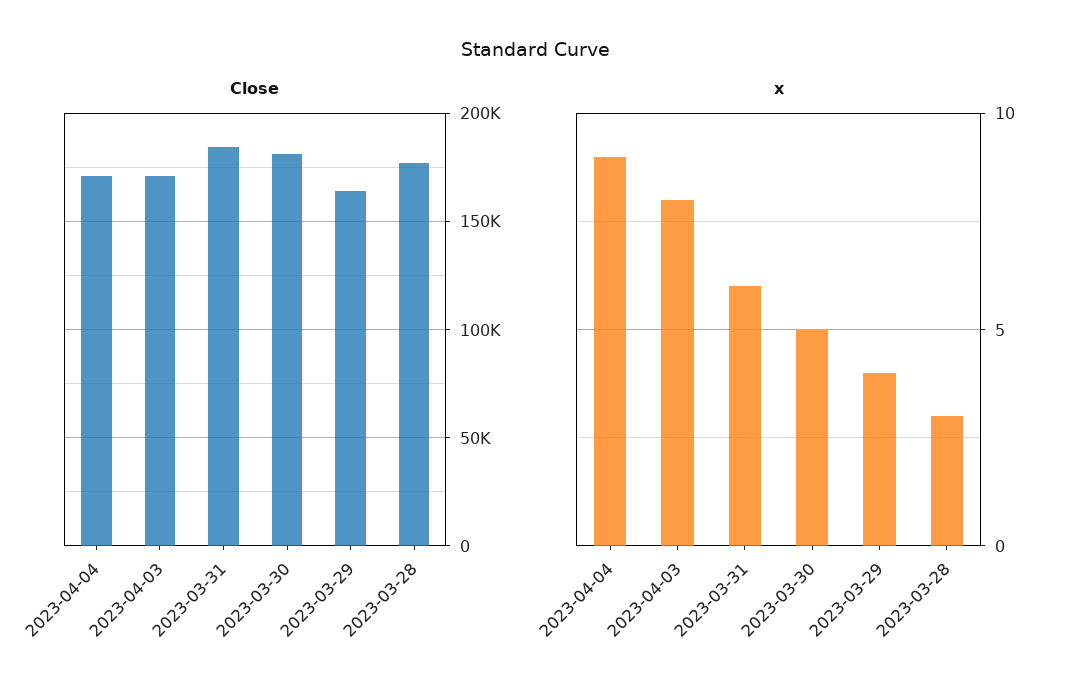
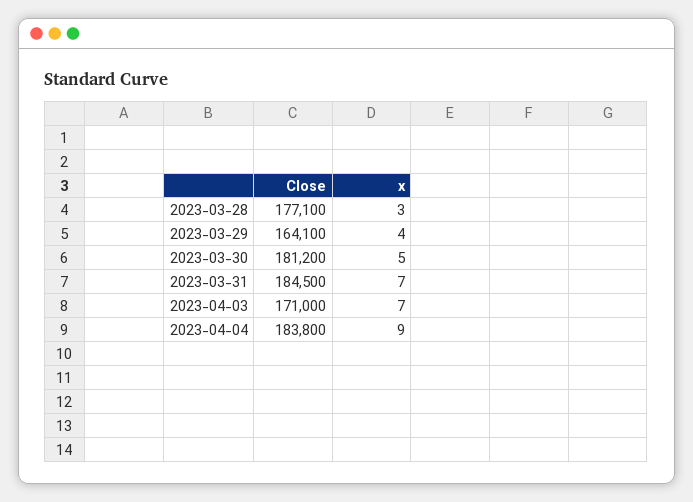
Close, 2023-04-04: 170000 -> 183800
x, 2023-04-03: 8 -> 7
x, 2023-03-31: 6 -> 7

